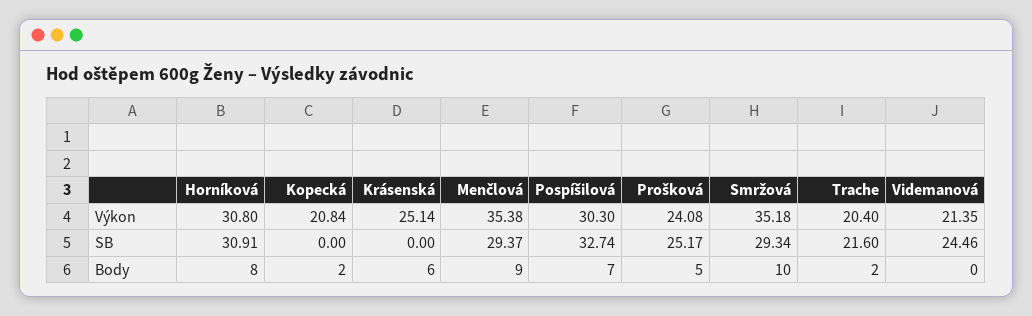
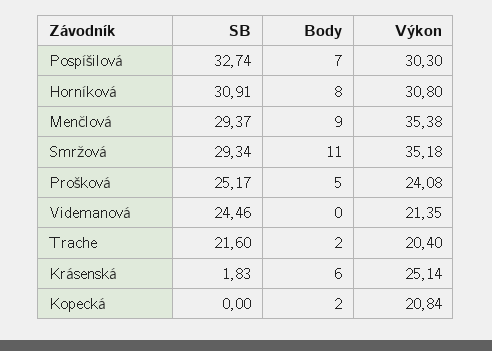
Krásenská, SB: 0 -> 1.83
Smržová, Body: 10 -> 11

